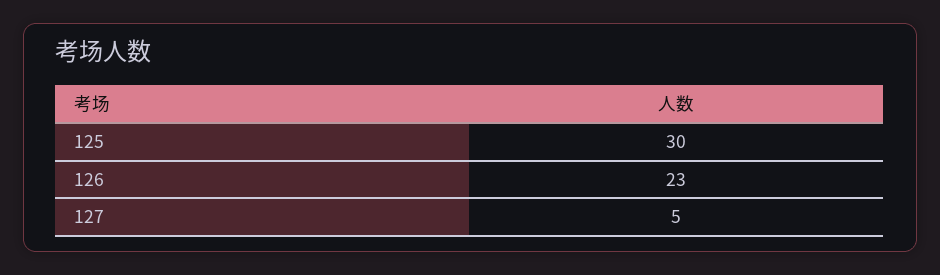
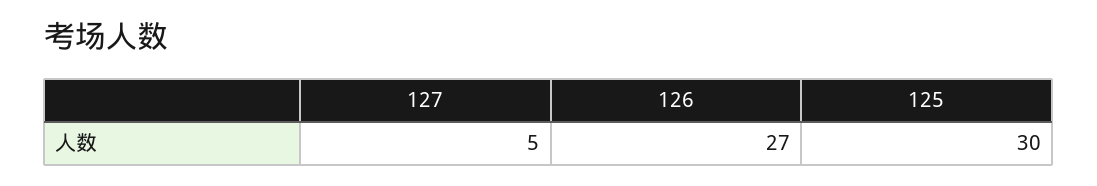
126: 23 -> 27

